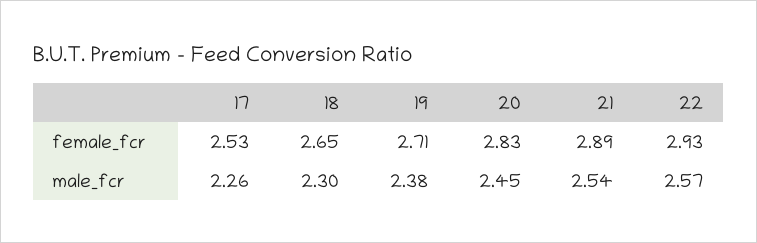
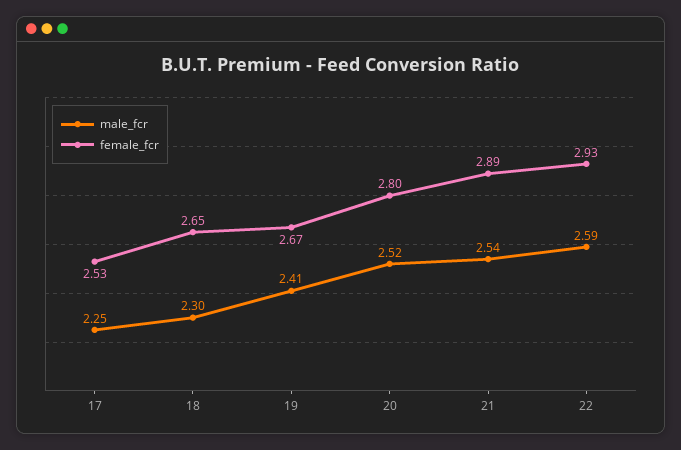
female_fcr, 19: 2.71 -> 2.67
female_fcr, 20: 2.83 -> 2.8
male_fcr, 17: 2.26 -> 2.25
male_fcr, 19: 2.38 -> 2.41
male_fcr, 20: 2.45 -> 2.52
male_fcr, 22: 2.57 -> 2.59

